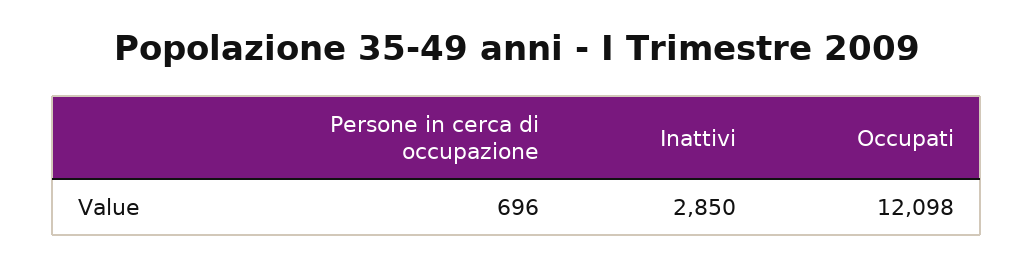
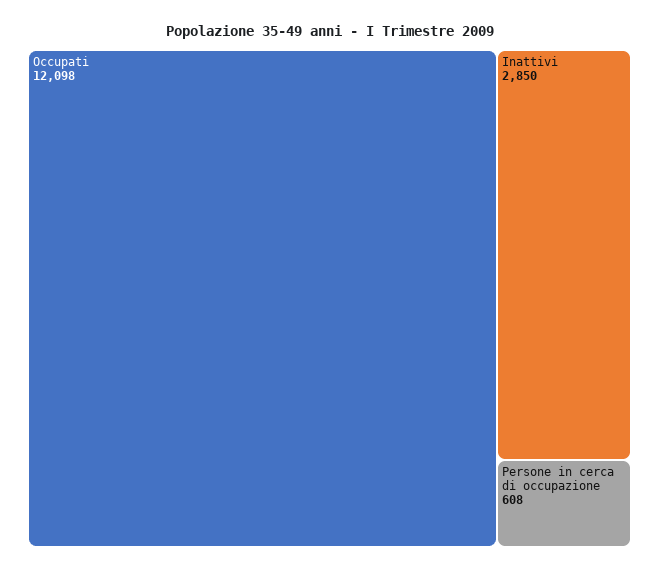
Persone in cerca di occupazione: 696 -> 608

